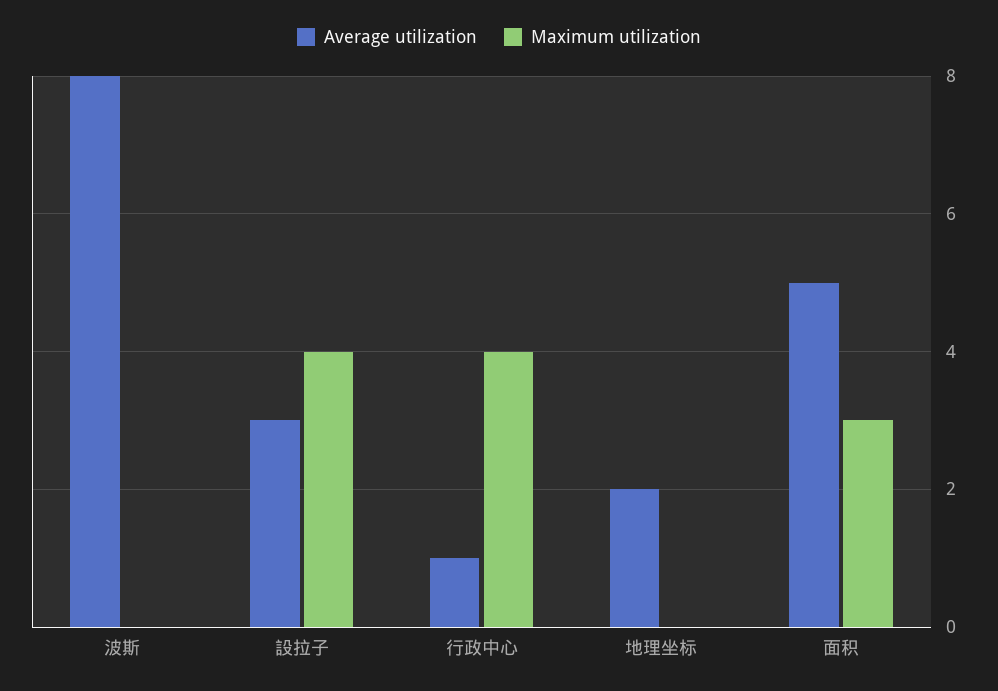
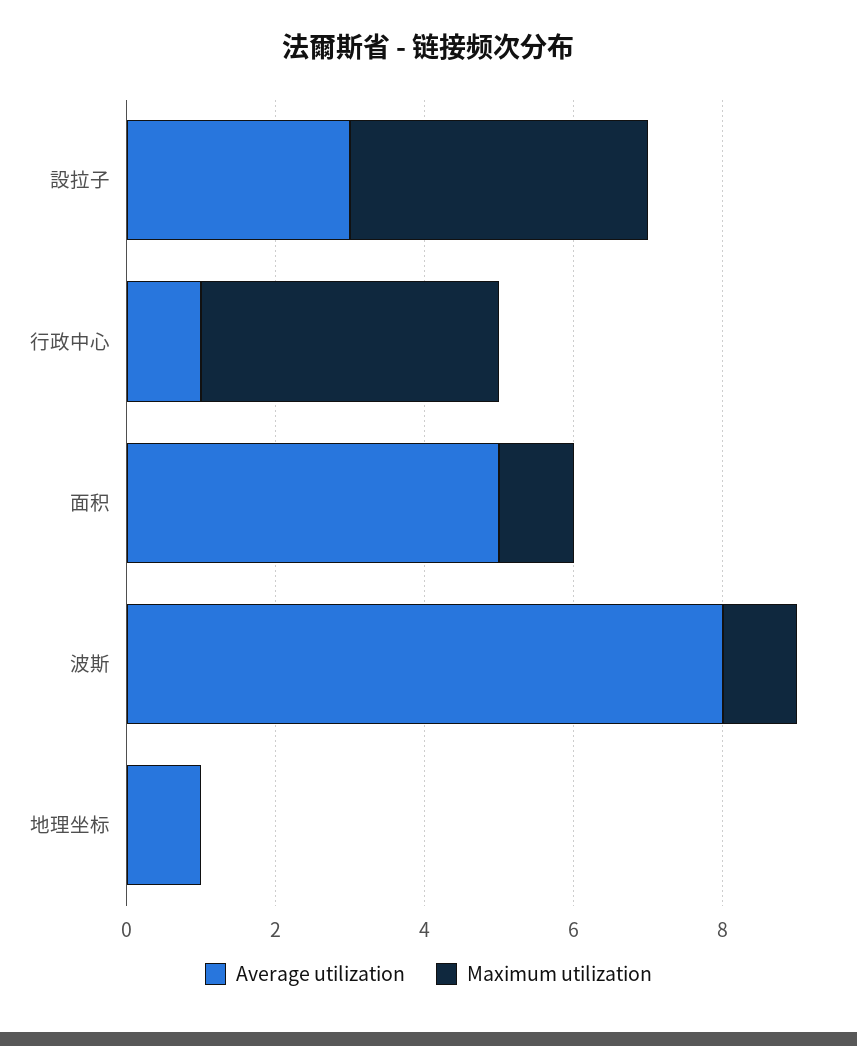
Maximum utilization, 波斯: 0 -> 1
Average utilization, 地理坐标: 2 -> 1
Maximum utilization, 面积: 3 -> 1

